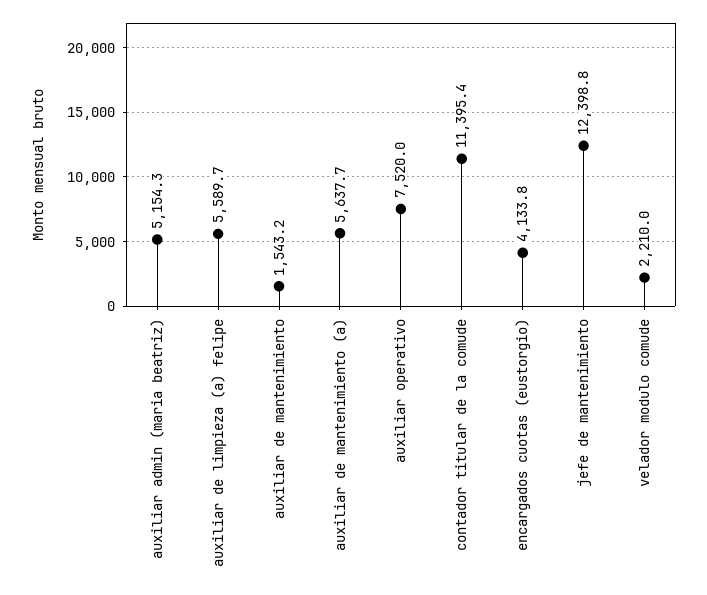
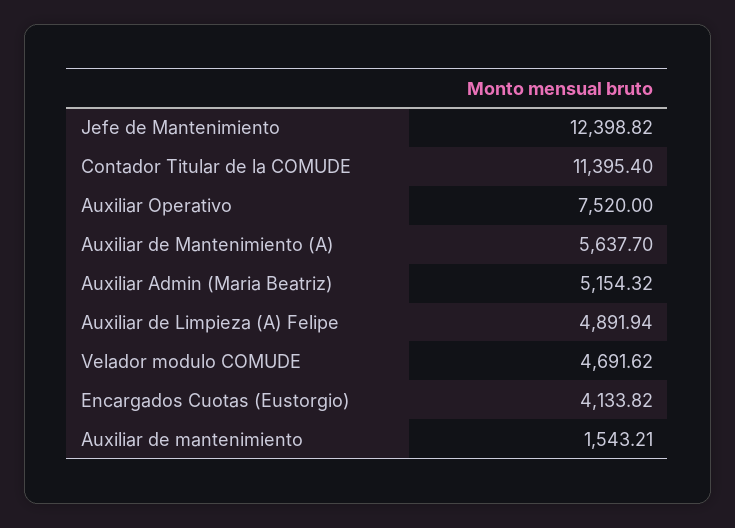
auxiliar de limpieza (a) felipe: 5589.7 -> 4891.94
velador modulo comude: 2210 -> 4691.62

